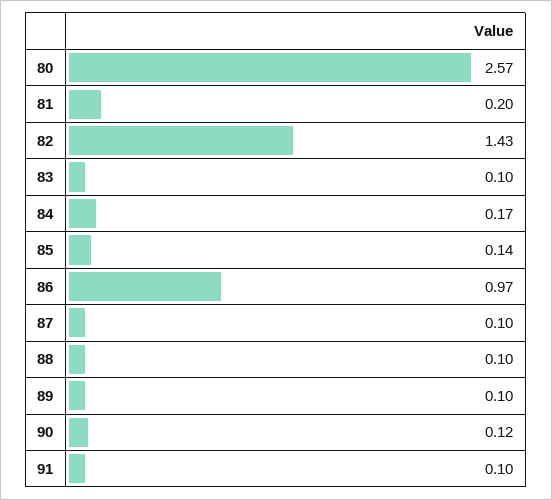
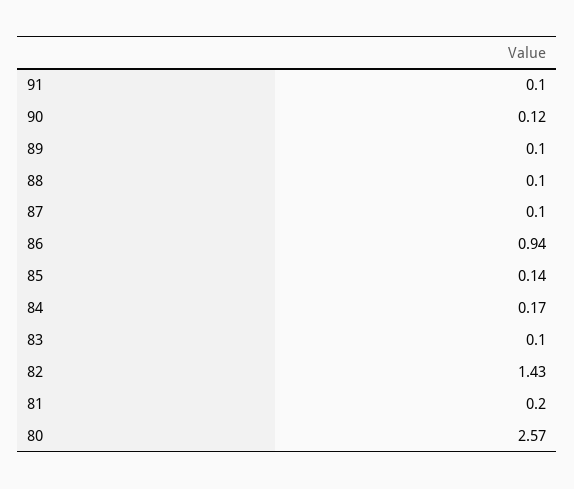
86: 0.97 -> 0.94

